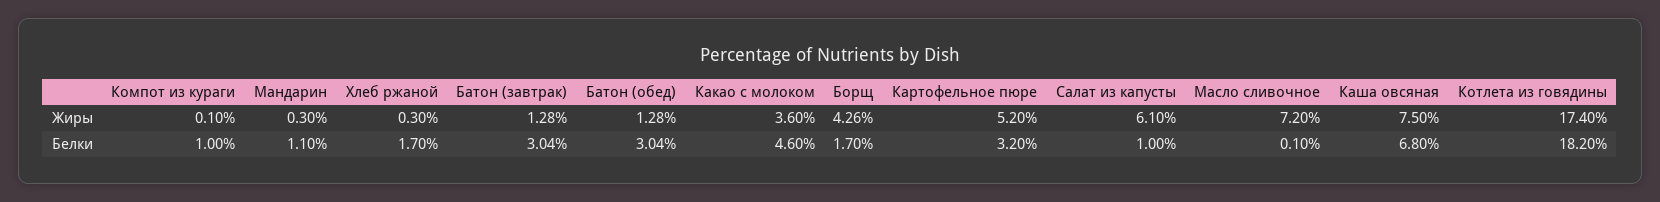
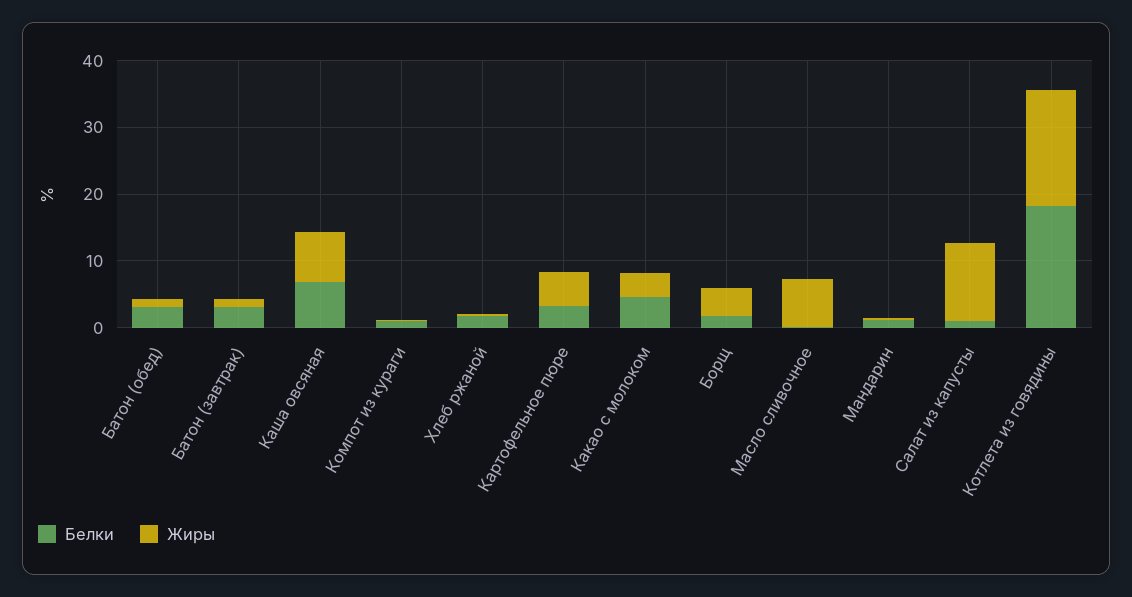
Жиры, Салат из капусты: 6.1 -> 12

